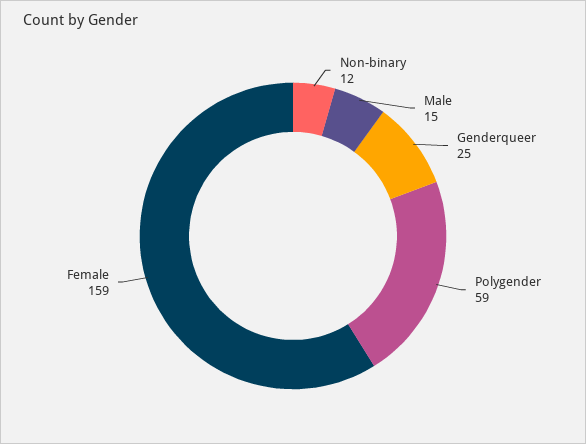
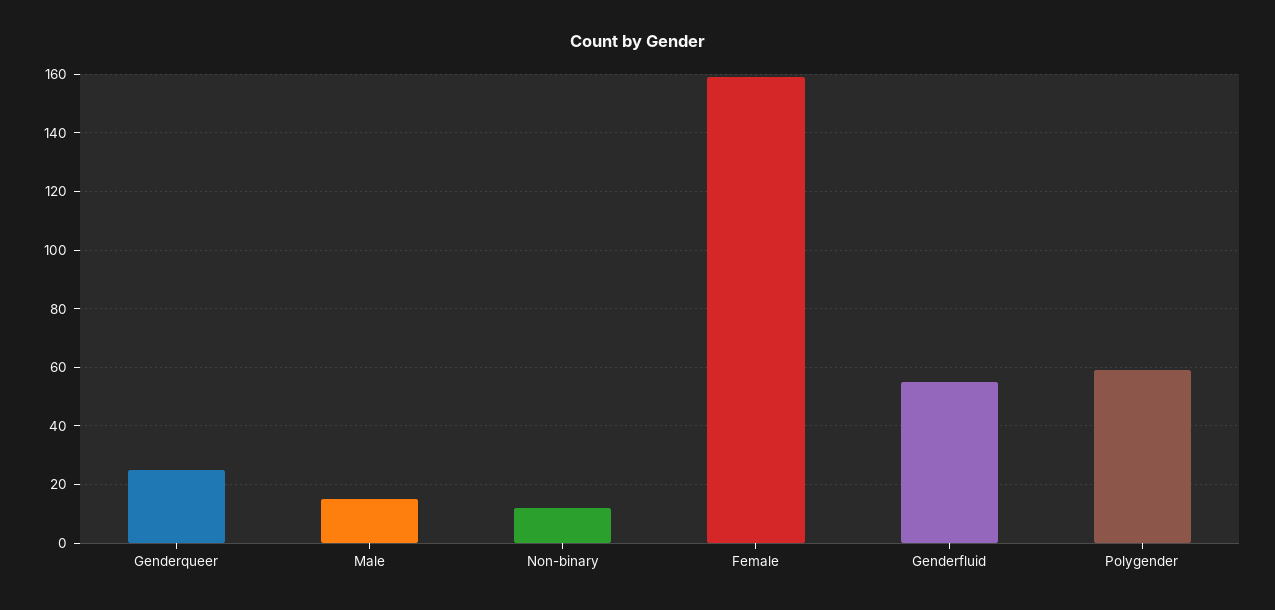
Genderfluid: none -> 55

